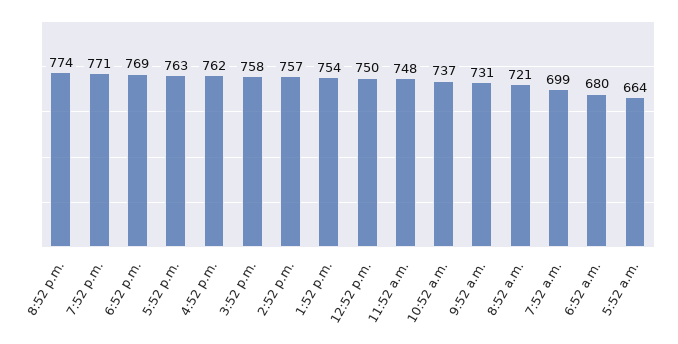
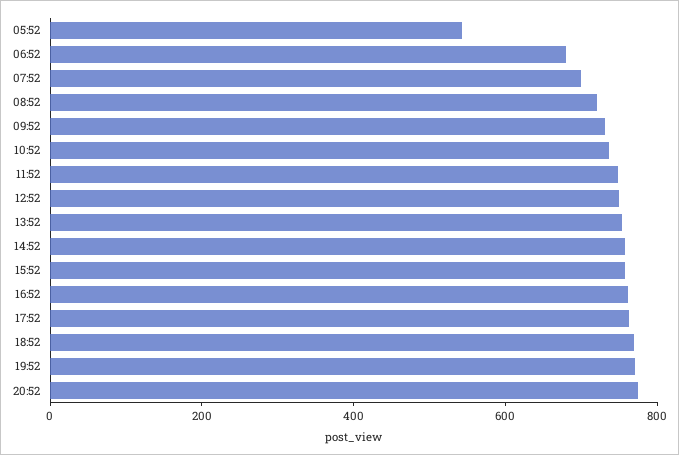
5:52 a.m.: 664 -> 550

